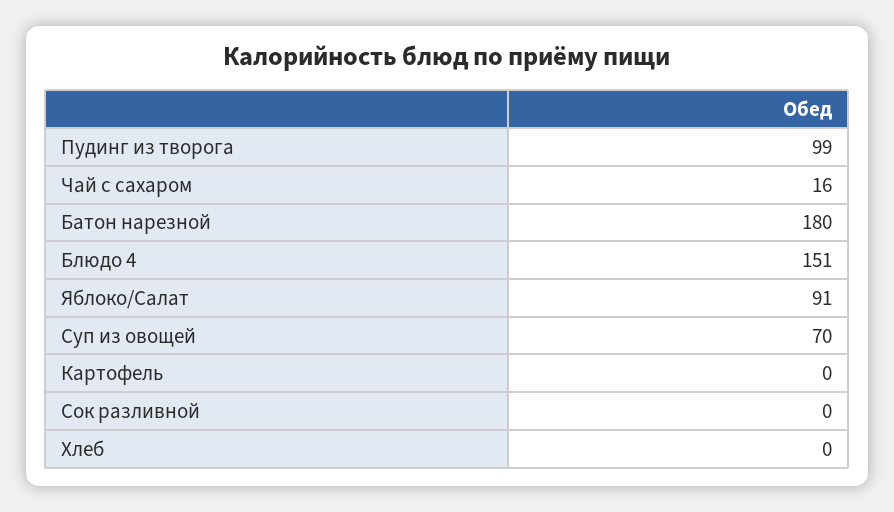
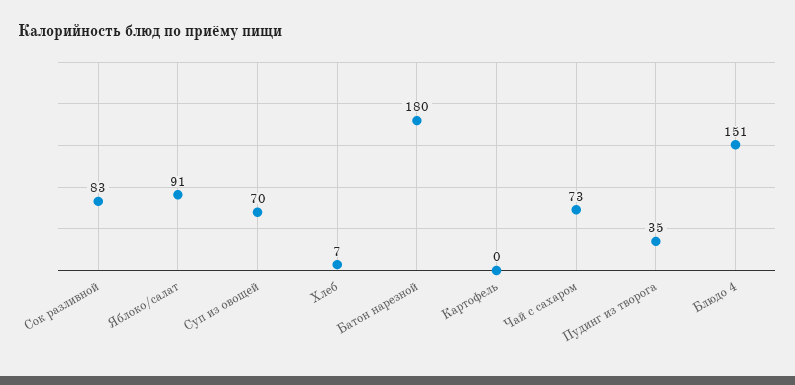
Пудинг из творога: 99 -> 35
Чай с сахаром: 16 -> 73
Сок разливной: 0 -> 83
Хлеб: 0 -> 7

